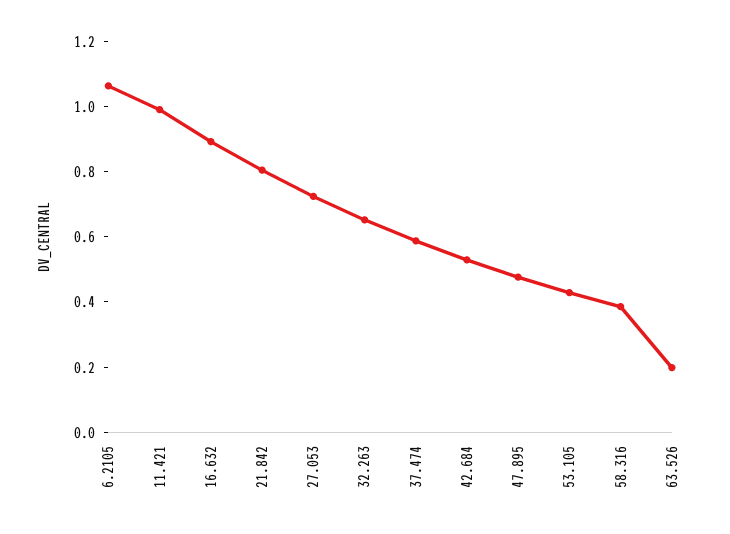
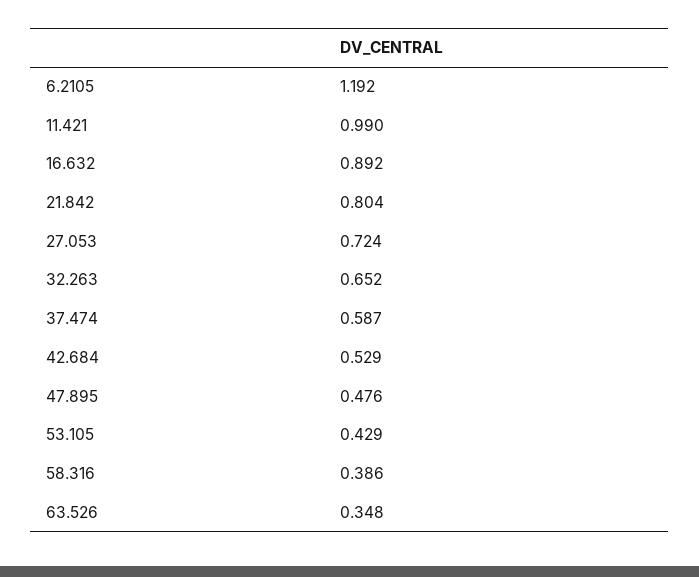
6.2105: 1.05 -> 1.192
63.526: 0.2 -> 0.348

